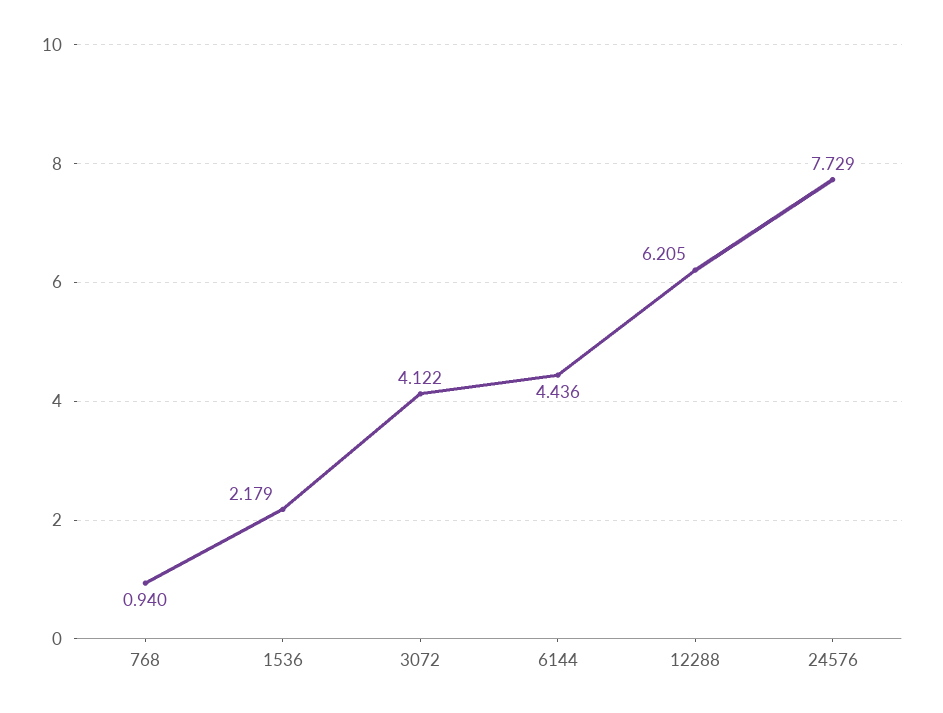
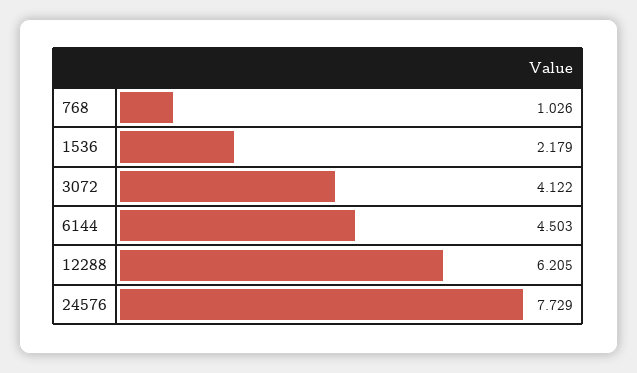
768: 0.94 -> 1.026
6144: 4.436 -> 4.503

